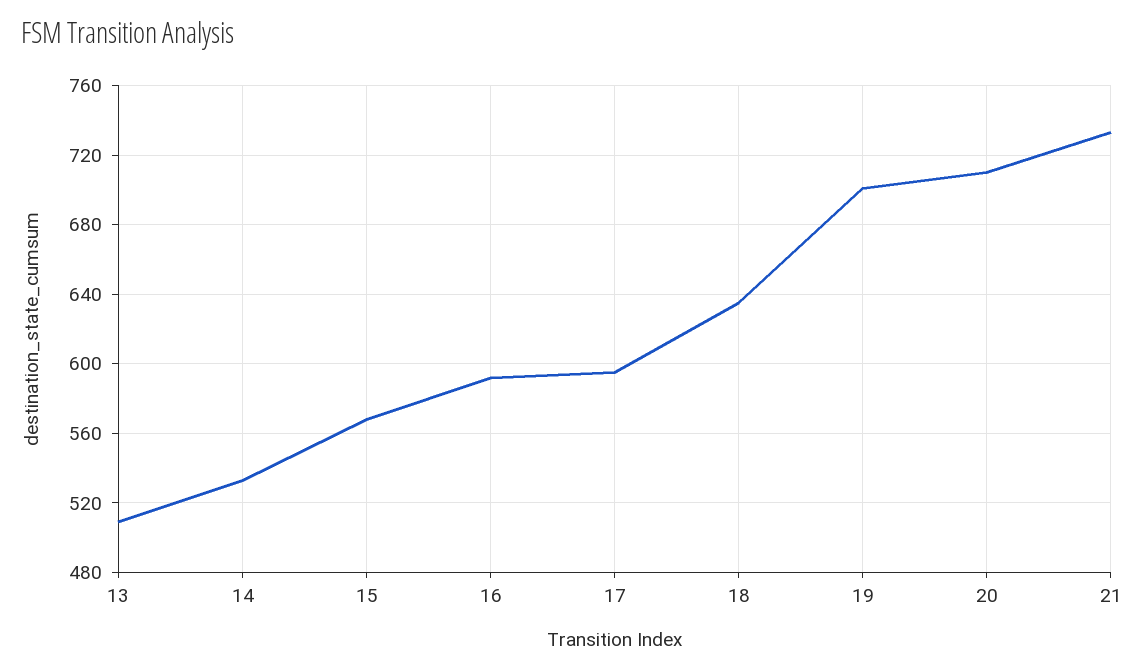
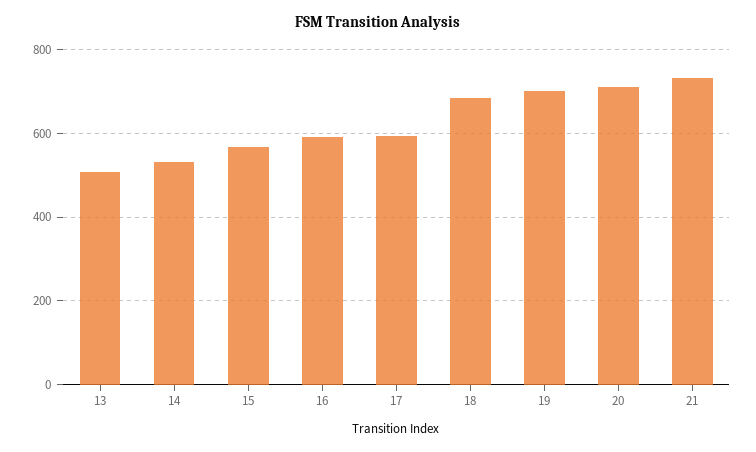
18: 635 -> 680

